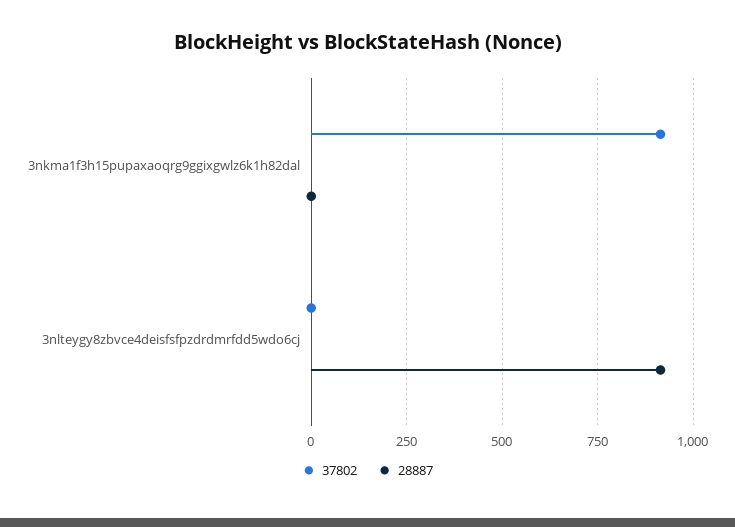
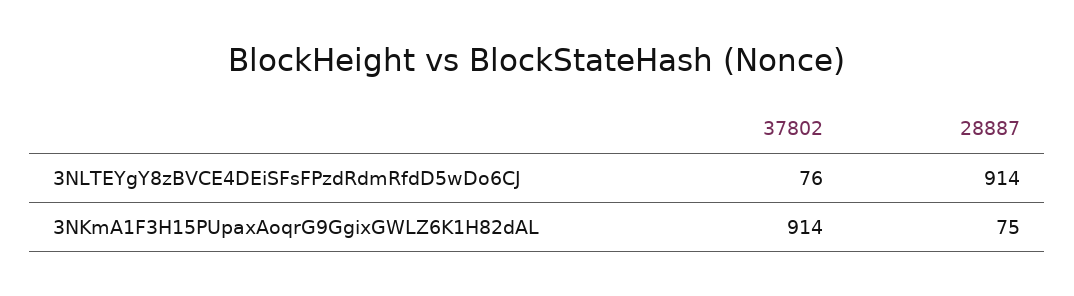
28887, 3nkma1f3h15pupaxaoqrg9ggixgwlz6k1h82dal: 0 -> 75
37802, 3nlteygy8zbvce4deisfsfpzdrdmrfdd5wdo6cj: 0 -> 76

